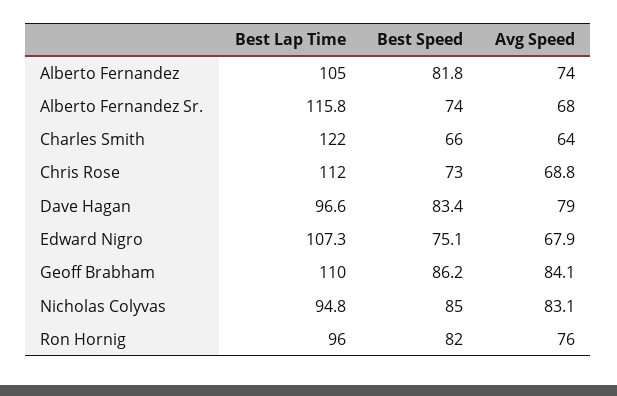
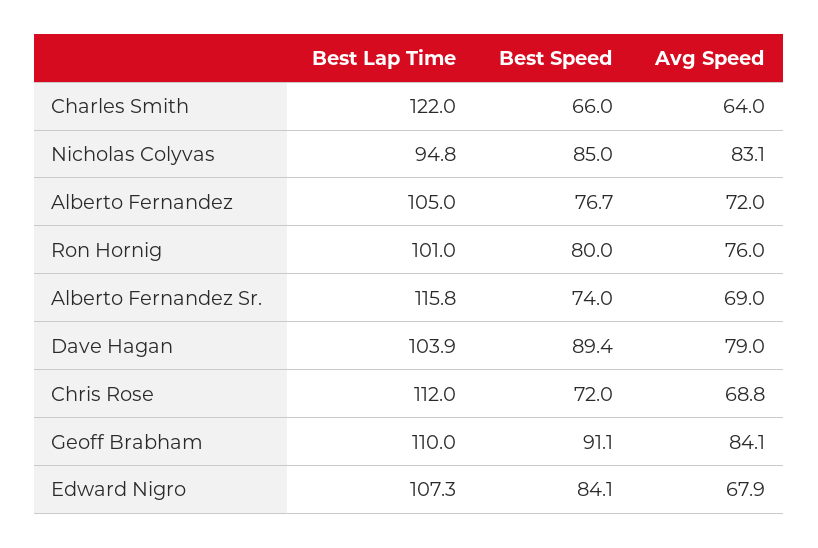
Best Speed, Alberto Fernandez: 81.8 -> 76.7
Avg Speed, Alberto Fernandez: 74 -> 72
Avg Speed, Alberto Fernandez Sr.: 68 -> 69
Best Speed, Chris Rose: 73 -> 72
Best Lap Time, Dave Hagan: 96.6 -> 103.9
Best Speed, Dave Hagan: 83.4 -> 89.4
Best Speed, Edward Nigro: 75.1 -> 84.1
Best Speed, Geoff Brabham: 86.2 -> 91.1
Best Lap Time, Ron Hornig: 96 -> 101
Best Speed, Ron Hornig: 82 -> 80

